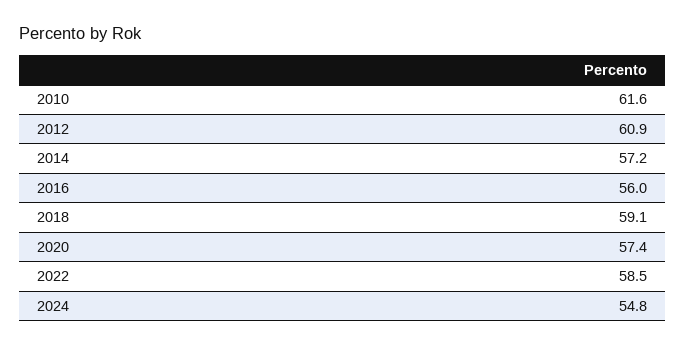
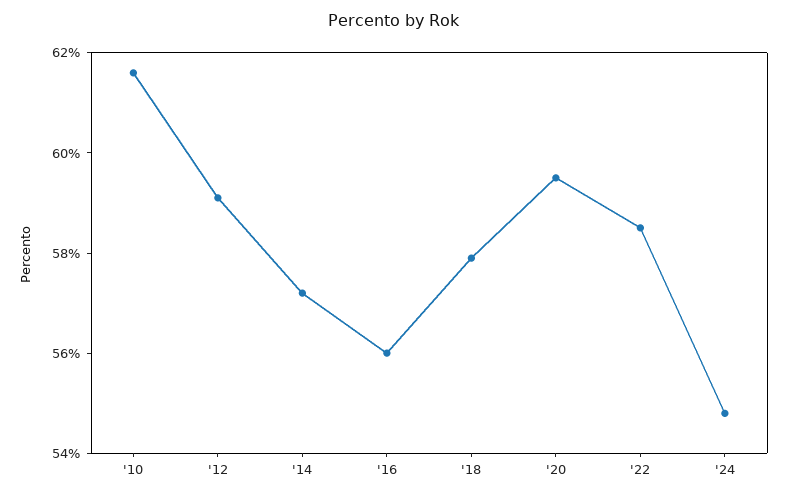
2012: 60.9 -> 59
2018: 59.1 -> 58
2020: 57.4 -> 59.5

